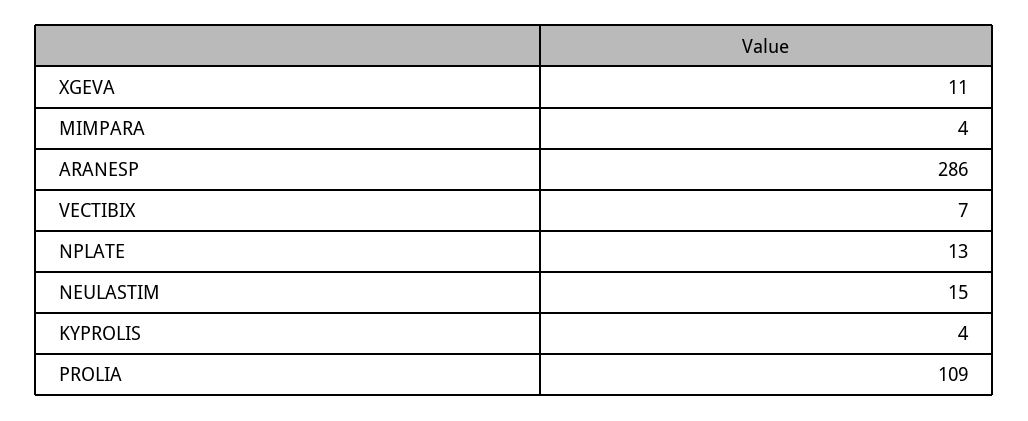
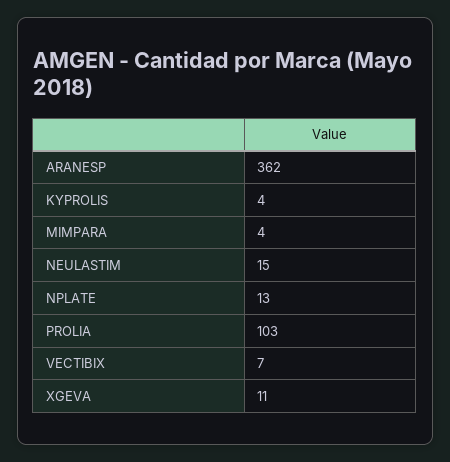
ARANESP: 286 -> 362
PROLIA: 109 -> 103

